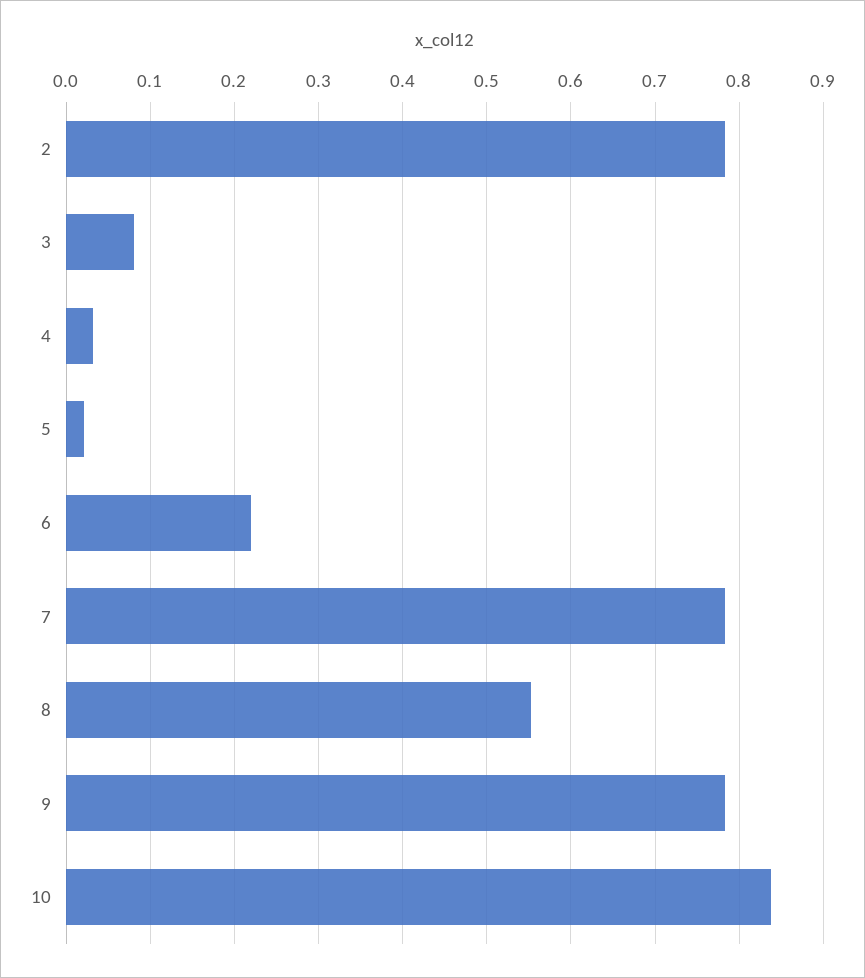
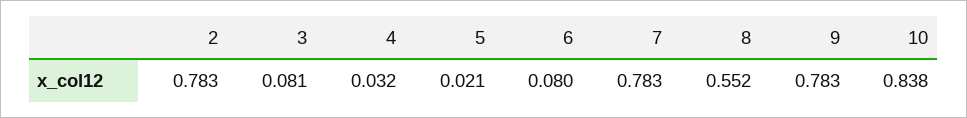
6: 0.22 -> 0.08

